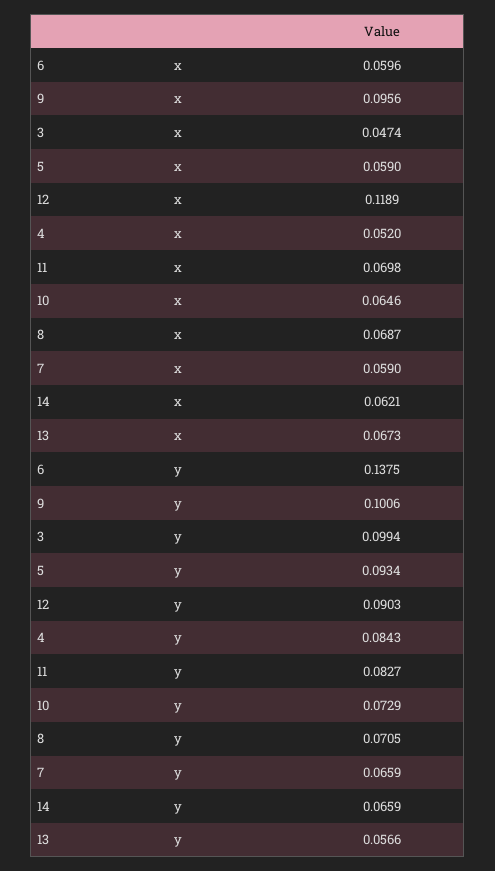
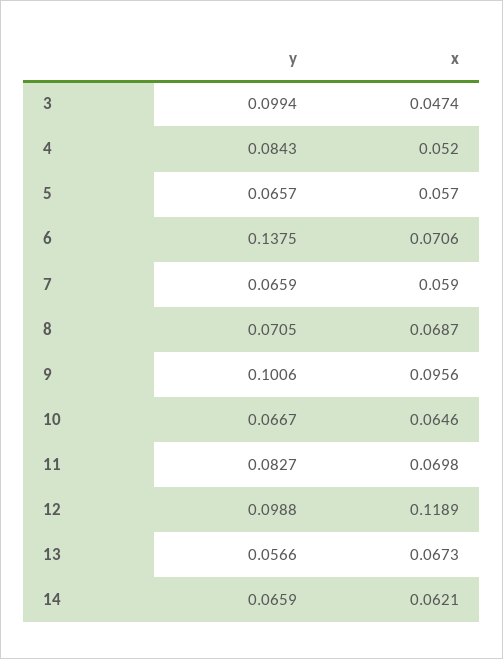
6, x: 0.0596 -> 0.0706
5, x: 0.059 -> 0.057
5, y: 0.0934 -> 0.0657
12, y: 0.0903 -> 0.0988
10, y: 0.0729 -> 0.0667

